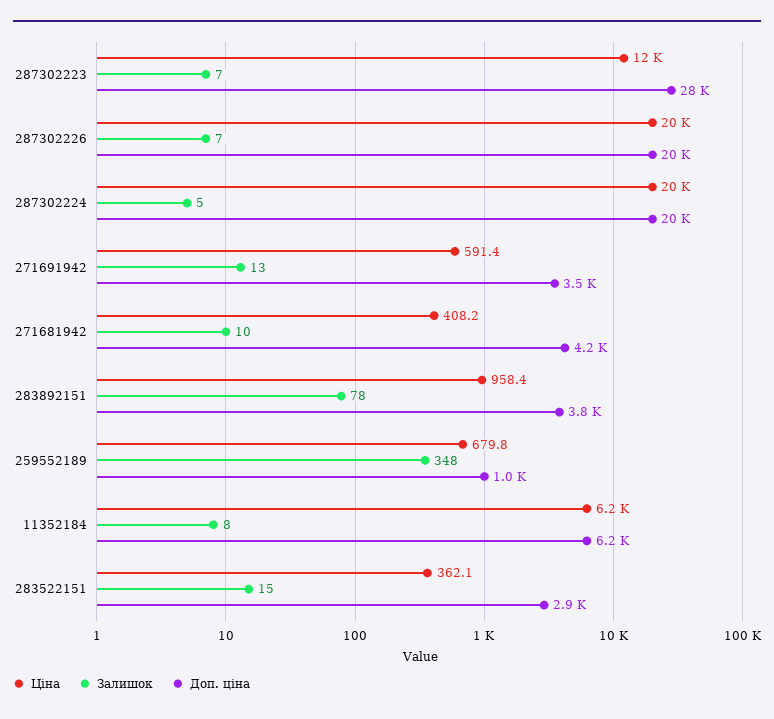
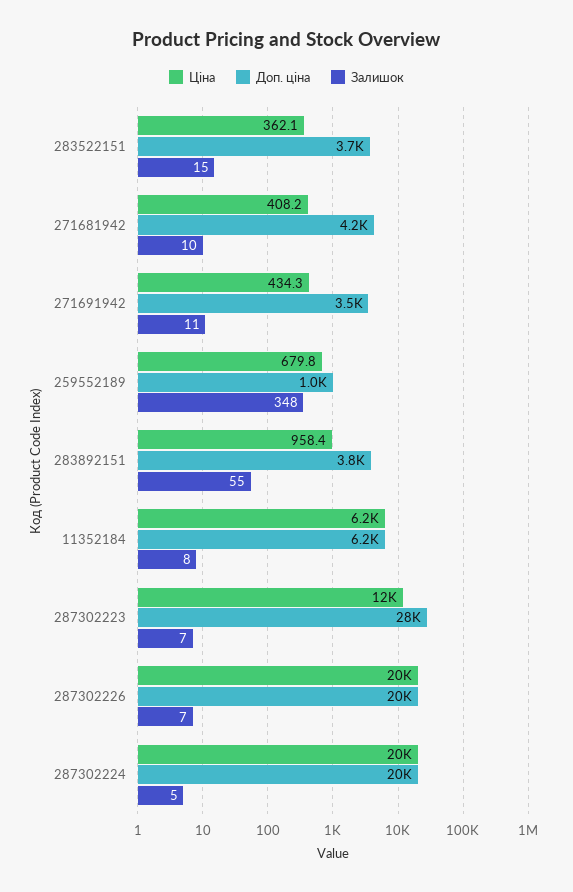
Ціна, 271691942: 591.4 -> 434.3
Залишок, 271691942: 13 -> 11
Залишок, 283892151: 78 -> 55
Доп. ціна, 283522151: 2900 -> 3700

